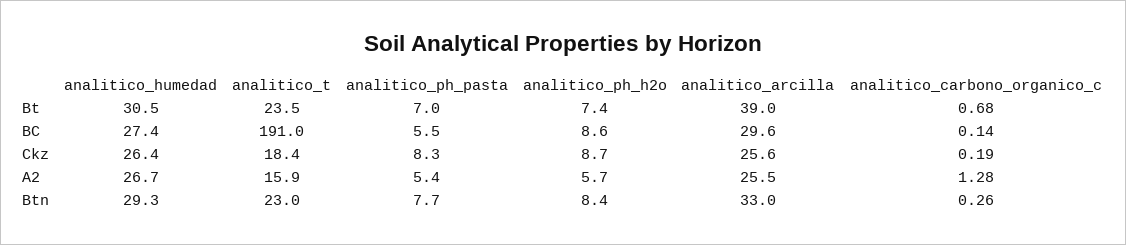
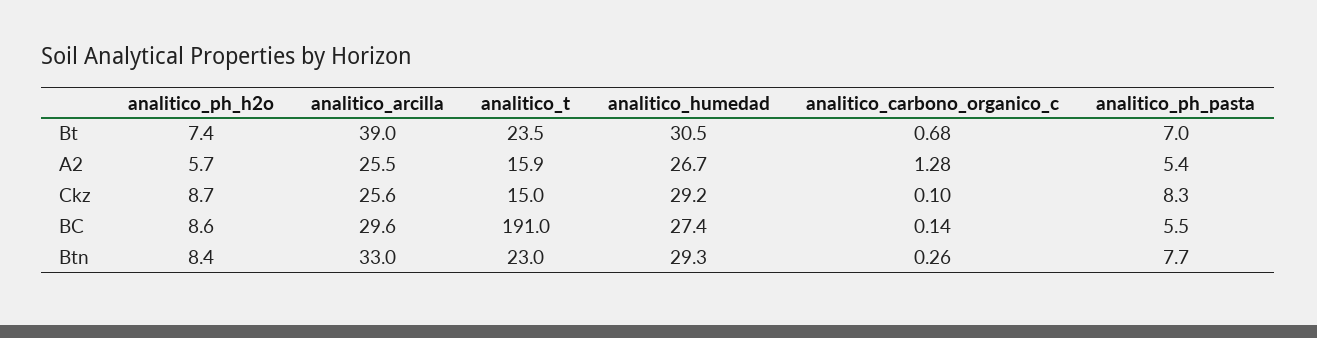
analitico_humedad, Ckz: 26.4 -> 29.2
analitico_t, Ckz: 18.4 -> 15
analitico_carbono_organico_c, Ckz: 0.19 -> 0.1

